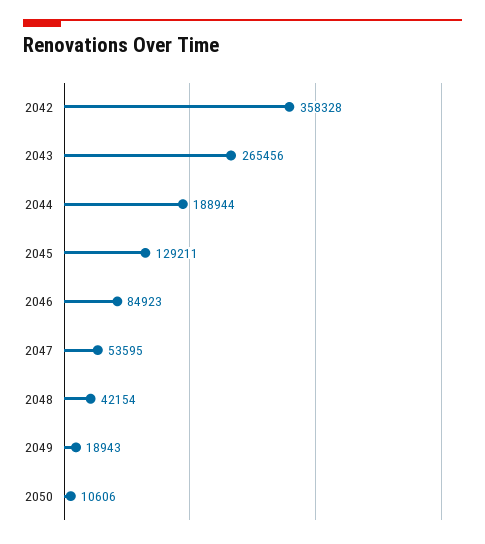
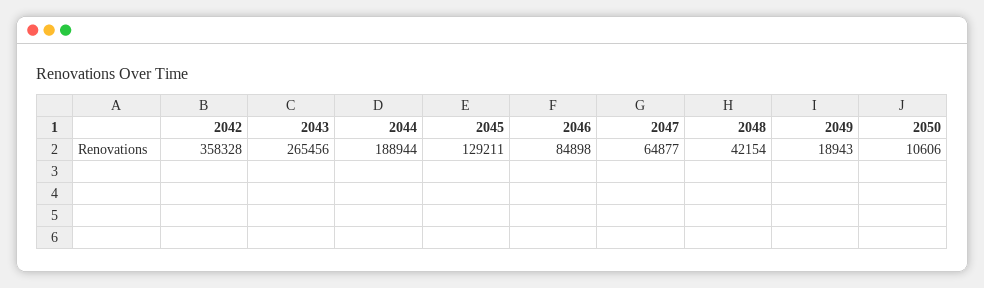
2046: 84923 -> 84898
2047: 53595 -> 64877

